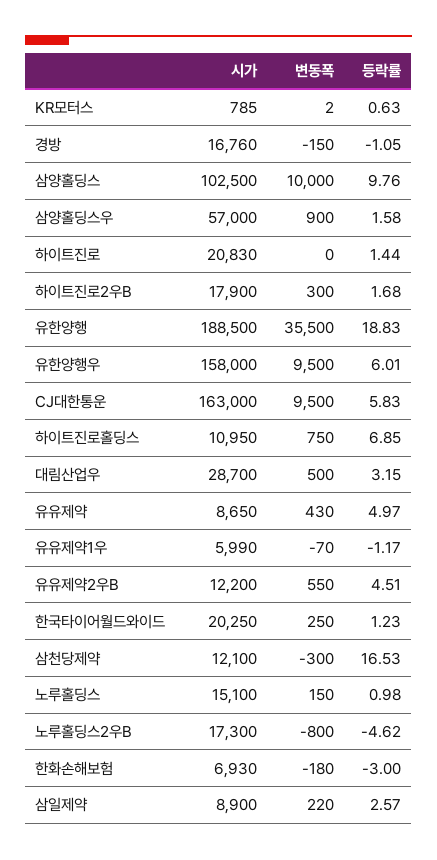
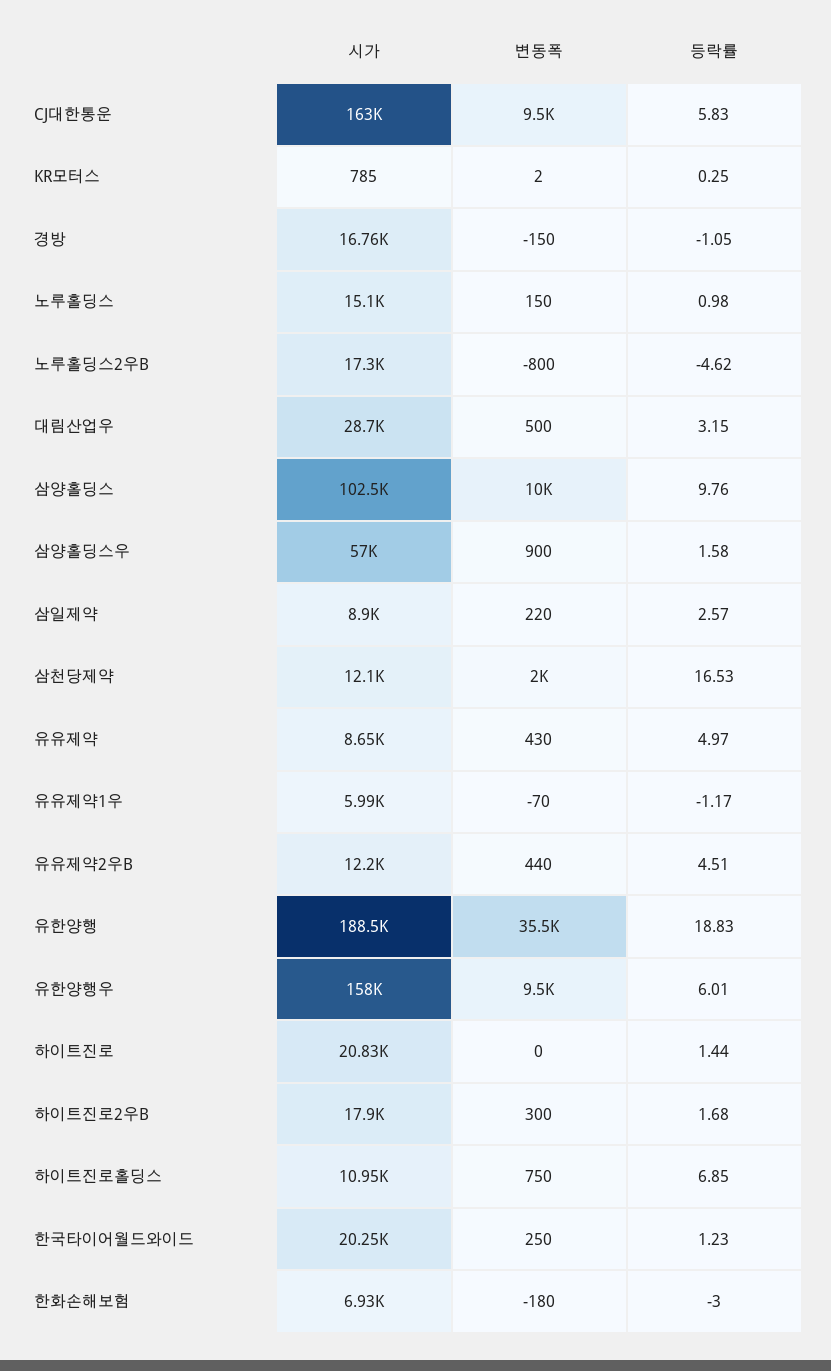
등락률, KR모터스: 0.63 -> 0.25
변동폭, 유유제약2우B: 550 -> 440
변동폭, 삼천당제약: -300 -> 2000

